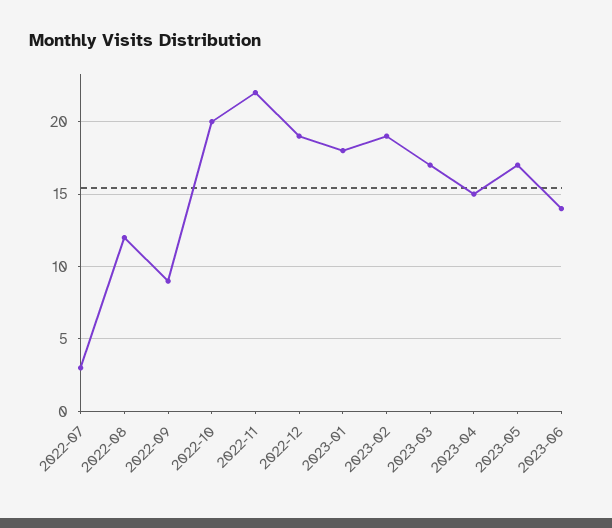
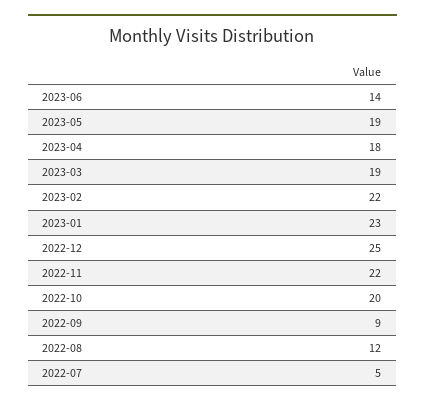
2022-07: 3 -> 5
2022-12: 19 -> 25
2023-01: 18 -> 23
2023-02: 19 -> 22
2023-03: 17 -> 19
2023-04: 15 -> 18
2023-05: 17 -> 19

